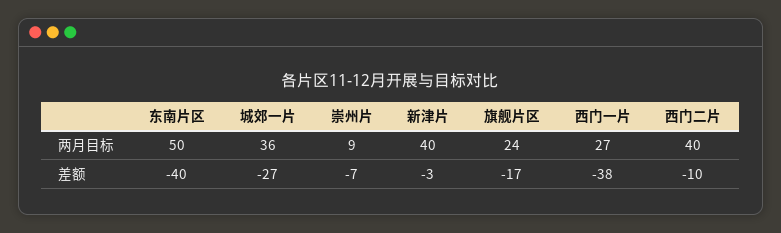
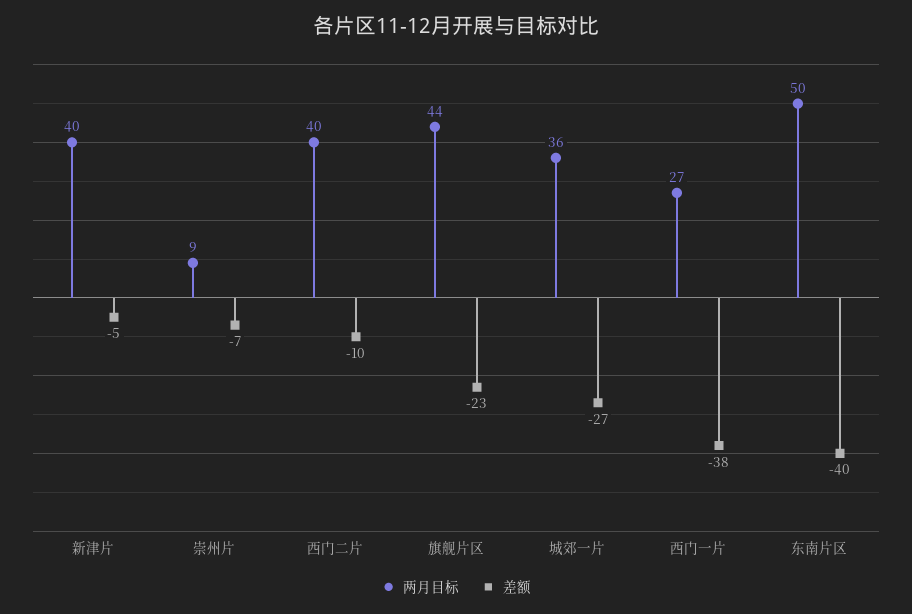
两月目标, 旗舰片区: 24 -> 44
差额, 新津片: -3 -> -5
差额, 旗舰片区: -17 -> -23

